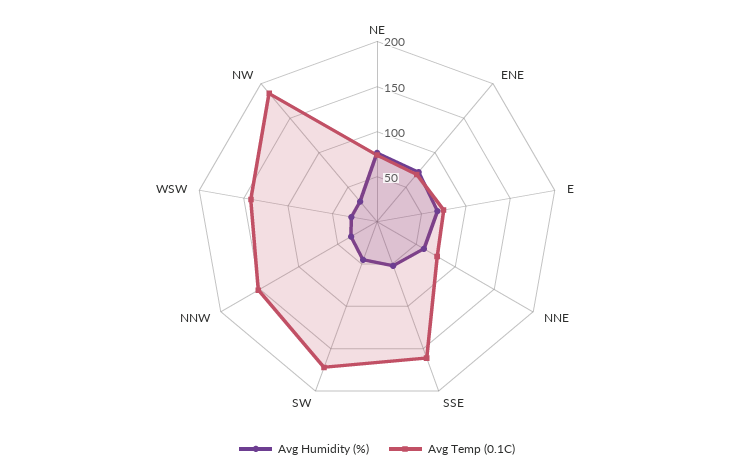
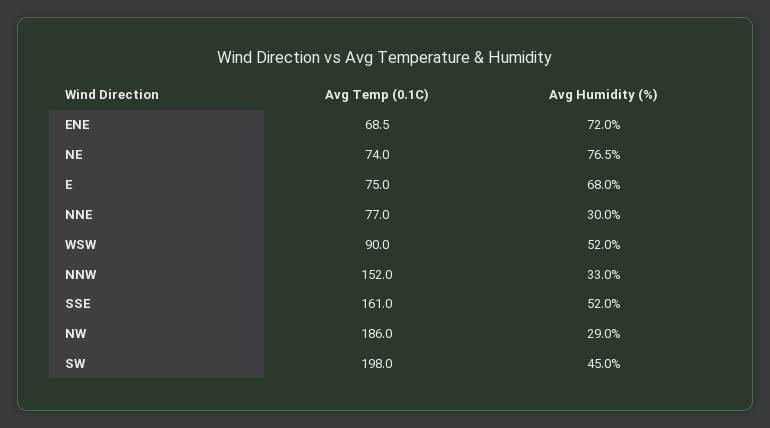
Avg Humidity (%), NNE: 60 -> 30
Avg Temp (0.1C), SW: 170 -> 198
Avg Humidity (%), WSW: 30 -> 52
Avg Temp (0.1C), WSW: 140 -> 90

